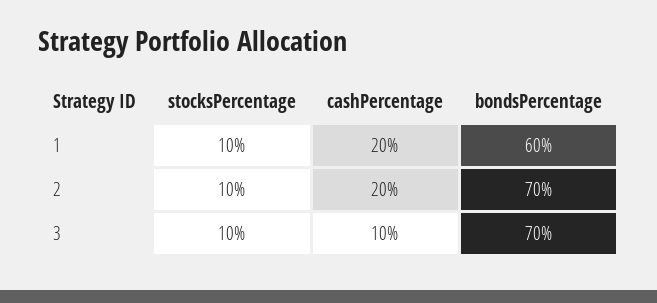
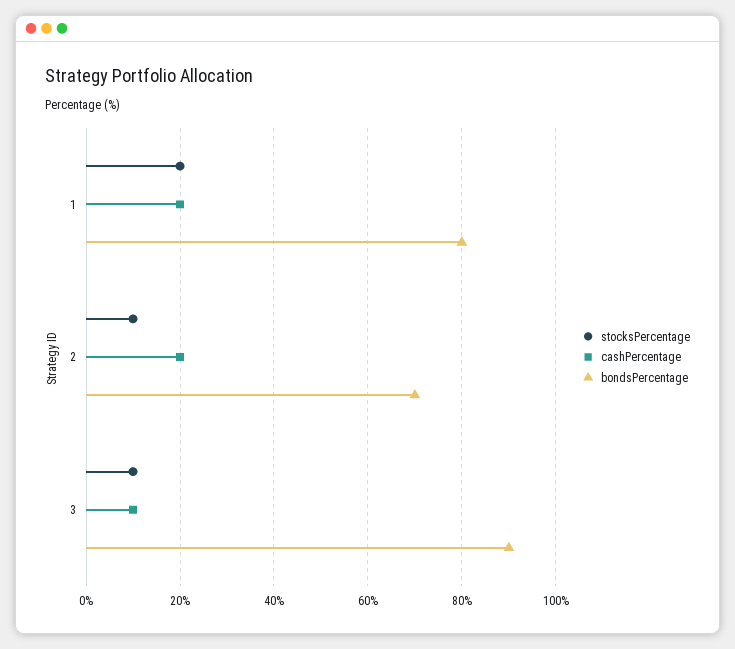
stocksPercentage, 1: 10 -> 20
bondsPercentage, 1: 60 -> 80
bondsPercentage, 3: 70 -> 90

